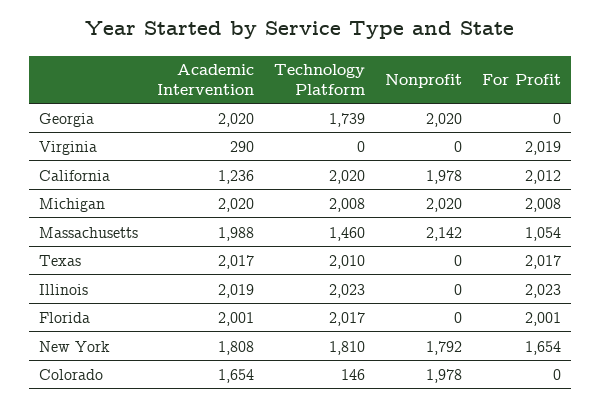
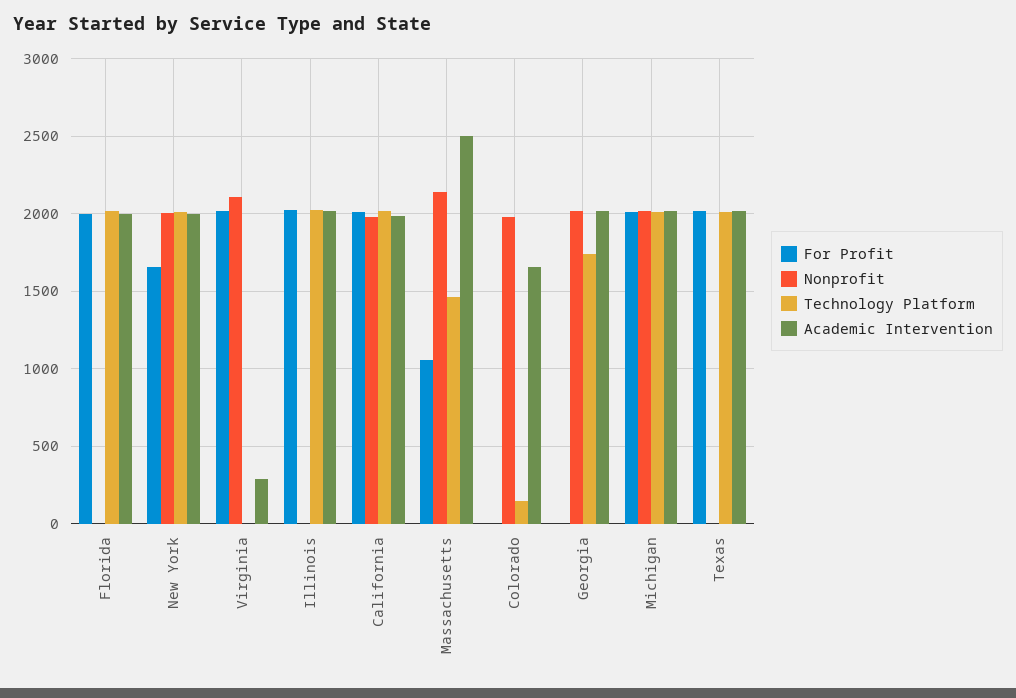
Nonprofit, Virginia: 0 -> 2100
Academic Intervention, California: 1236 -> 2000
Academic Intervention, Massachusetts: 1988 -> 2500
Academic Intervention, New York: 1808 -> 2000
Technology Platform, New York: 1810 -> 2000
Nonprofit, New York: 1792 -> 2000

